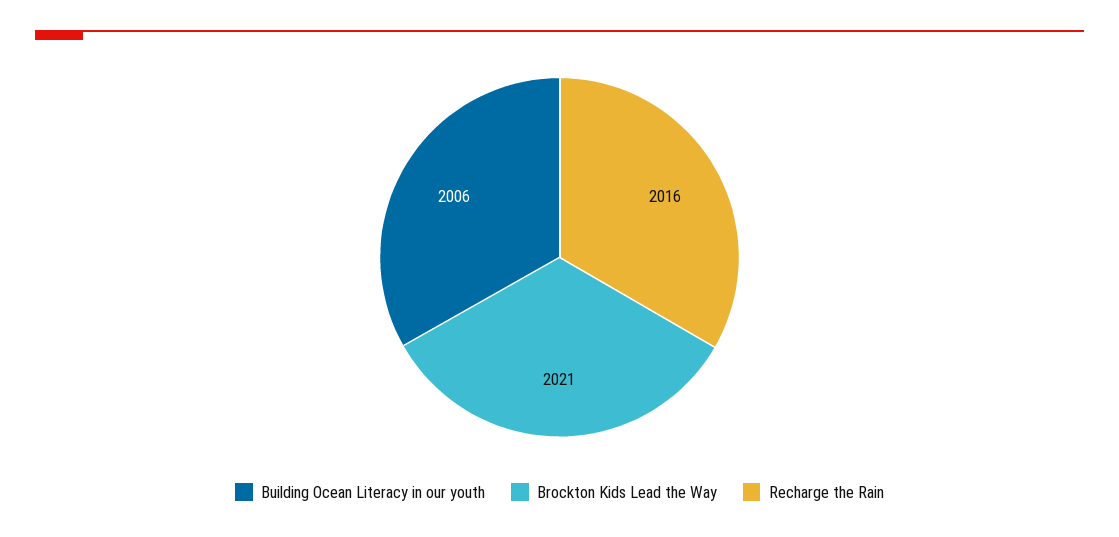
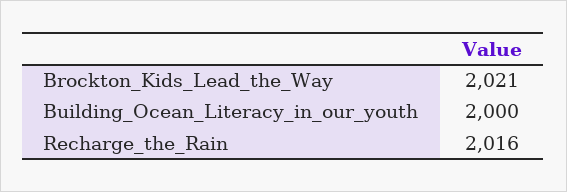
Building Ocean Literacy in our youth: 2006 -> 2000

